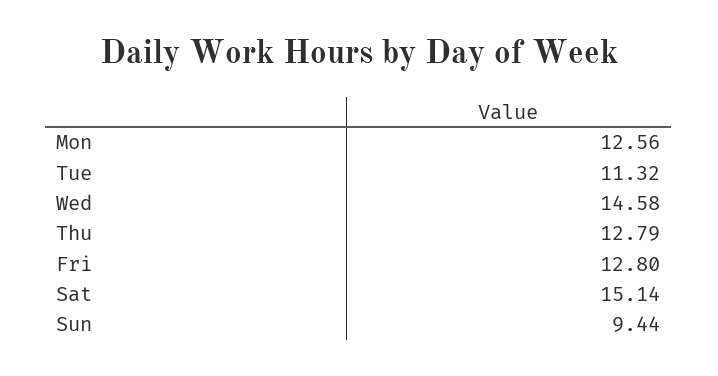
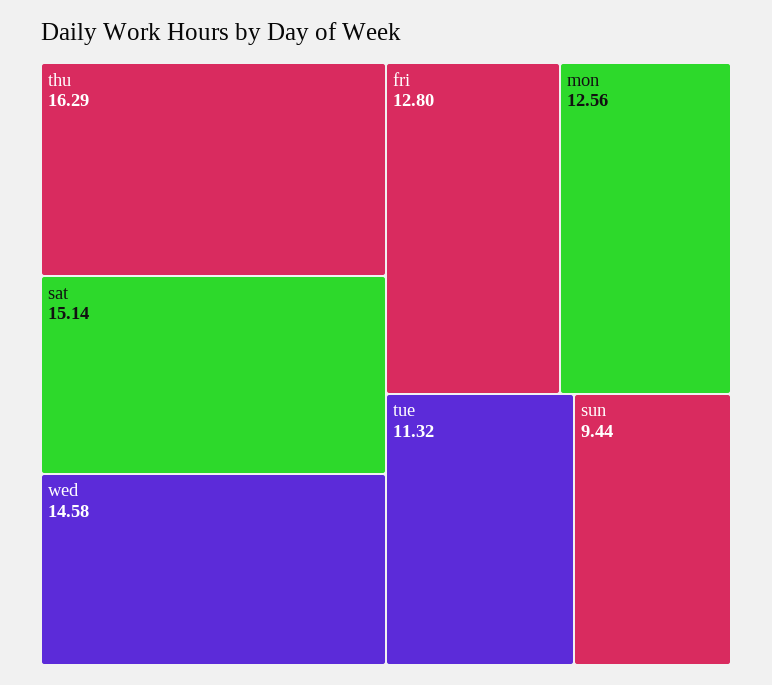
Thu: 12.79 -> 16.29

